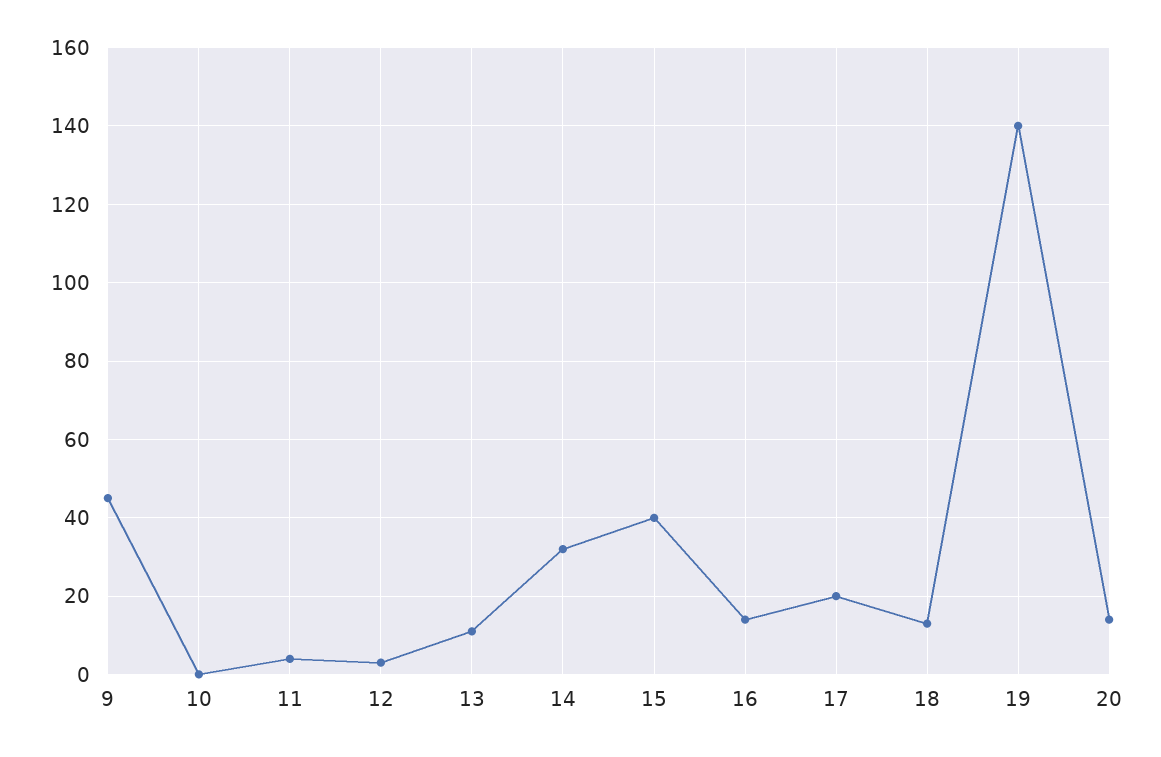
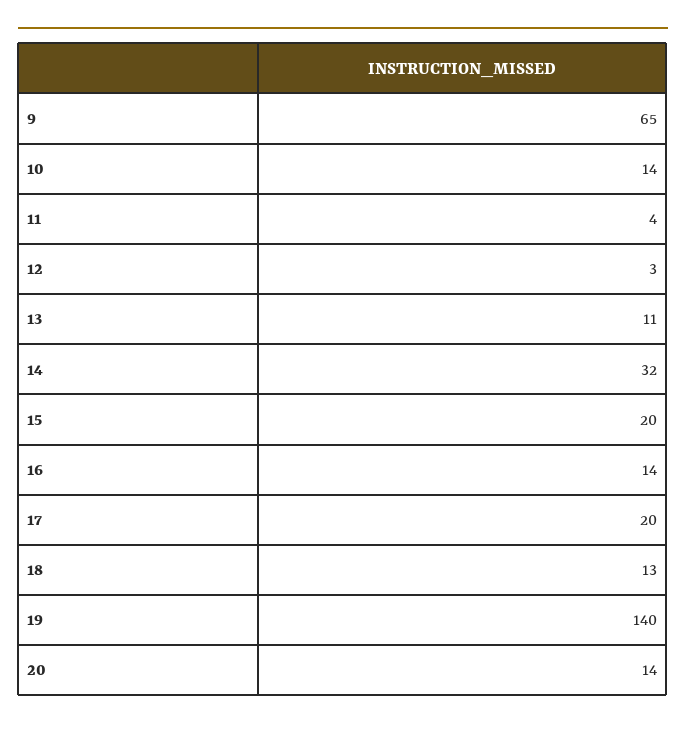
9: 45 -> 65
10: 0 -> 14
15: 40 -> 20

